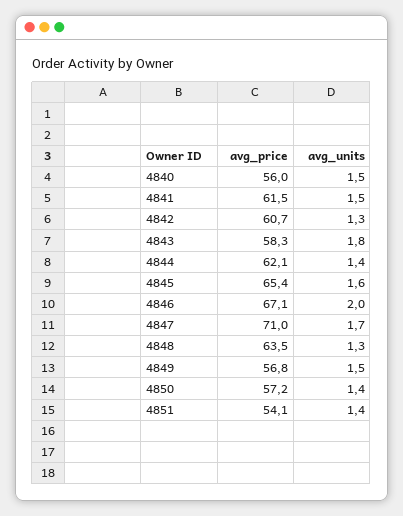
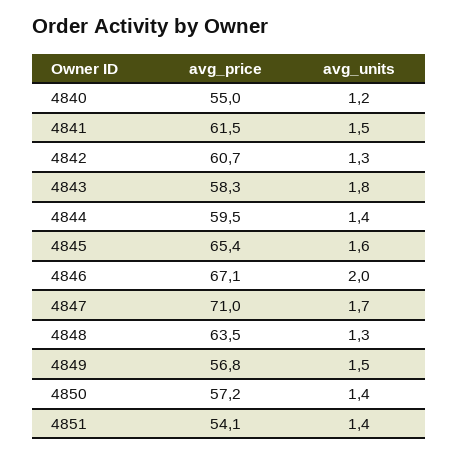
avg_price, 4840: 56 -> 55
avg_units, 4840: 1.5 -> 1.2
avg_price, 4844: 62.1 -> 59.5

